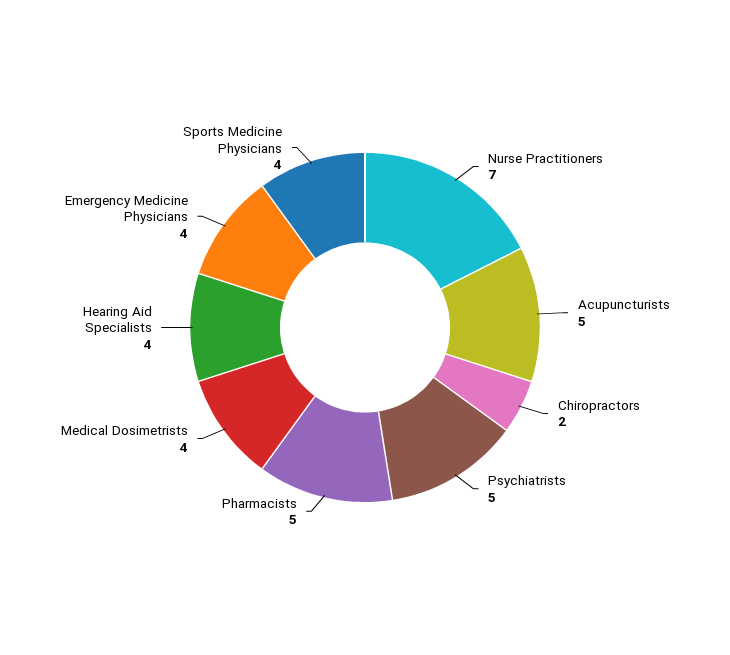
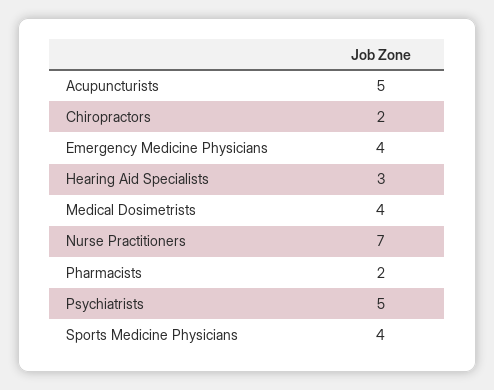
Pharmacists: 5 -> 2
Hearing Aid Specialists: 4 -> 3

